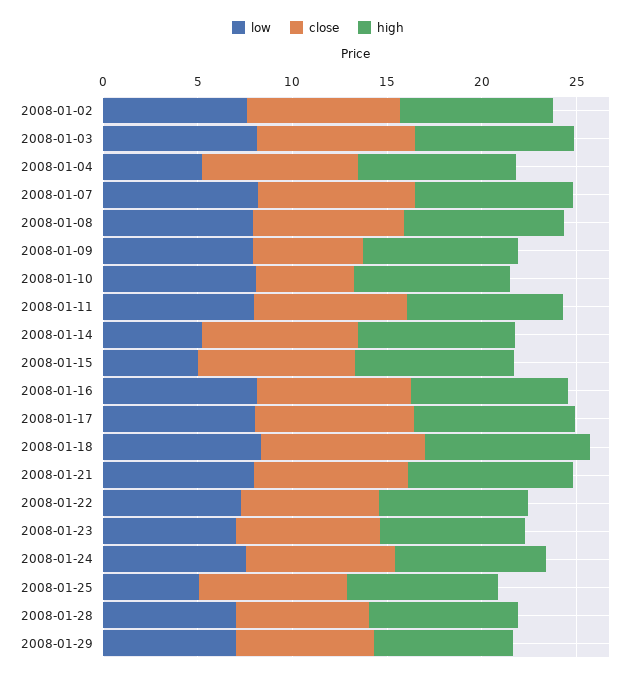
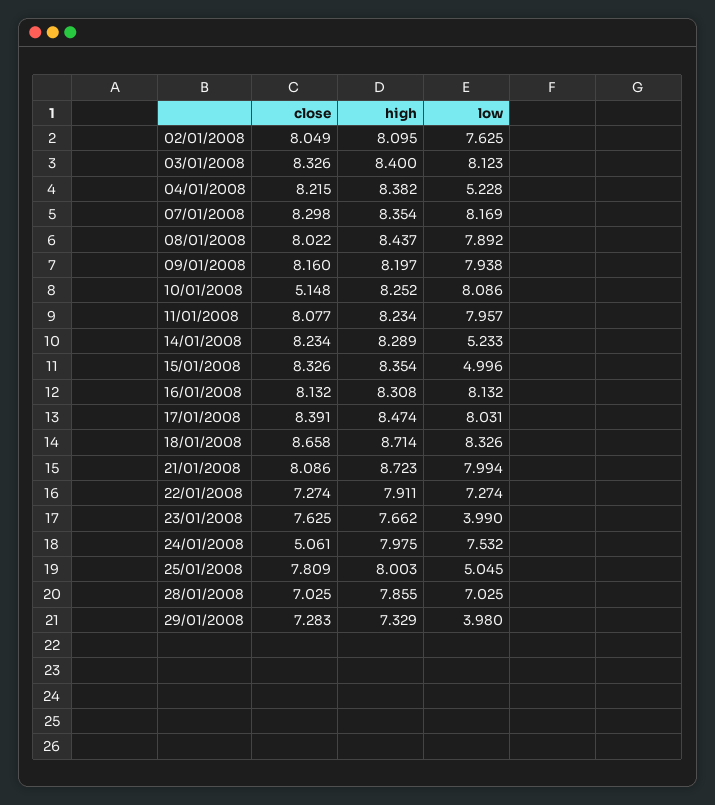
close, 2008-01-09: 6 -> 8.16
low, 2008-01-23: 7 -> 3.99
close, 2008-01-24: 8 -> 5.061
low, 2008-01-29: 7 -> 3.98

